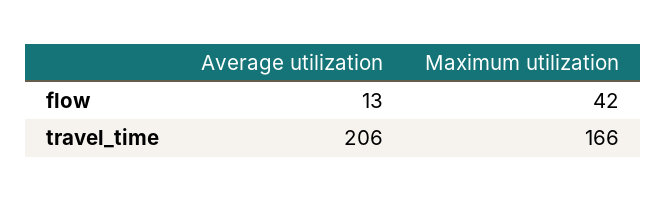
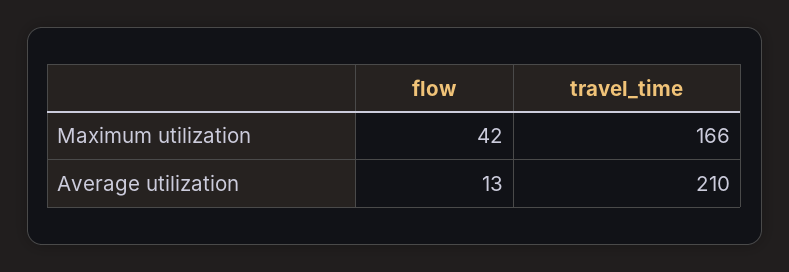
Average utilization, travel_time: 206 -> 210

